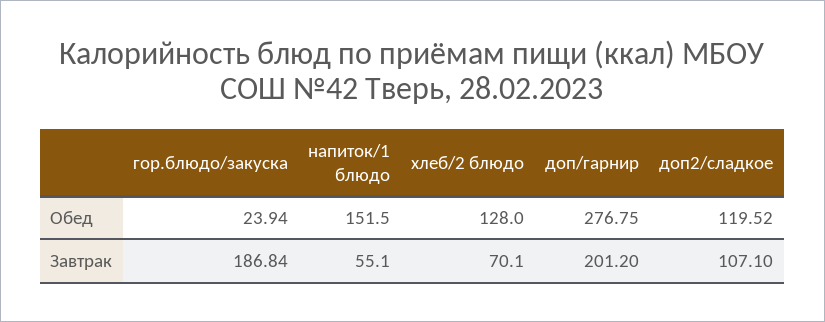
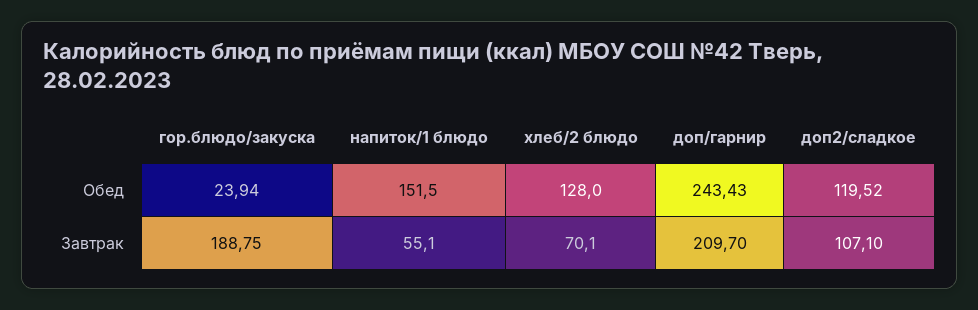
доп/гарнир, Обед: 276.75 -> 243.43
гор.блюдо/закуска, Завтрак: 186.84 -> 188.75
доп/гарнир, Завтрак: 201.2 -> 209.7

